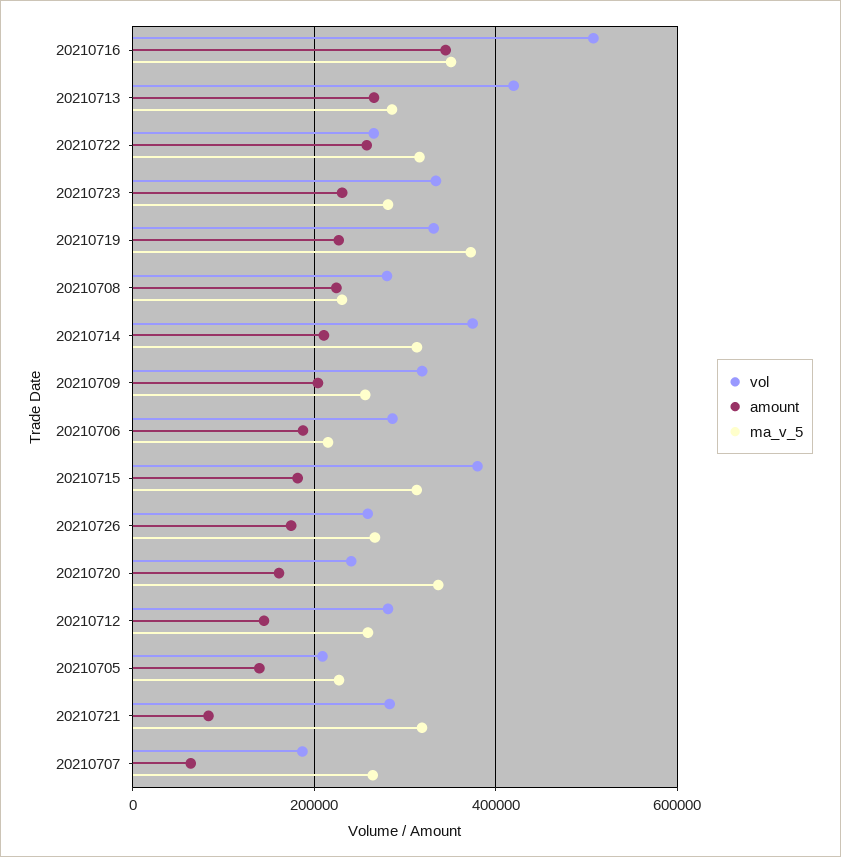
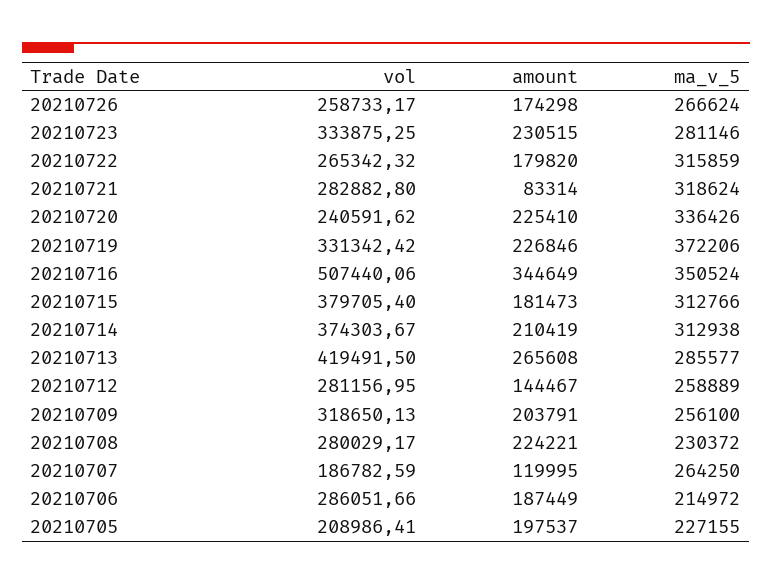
amount, 20210722: 260000 -> 179820
amount, 20210720: 160000 -> 225410
amount, 20210705: 140000 -> 197537
amount, 20210707: 60000 -> 119995

